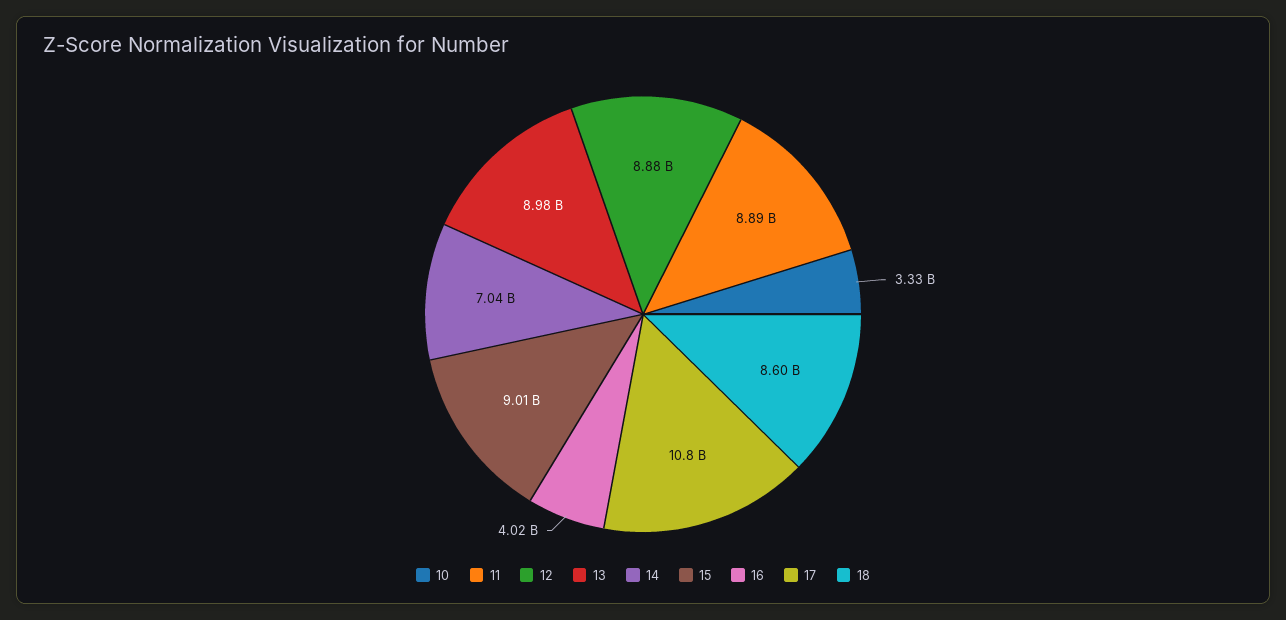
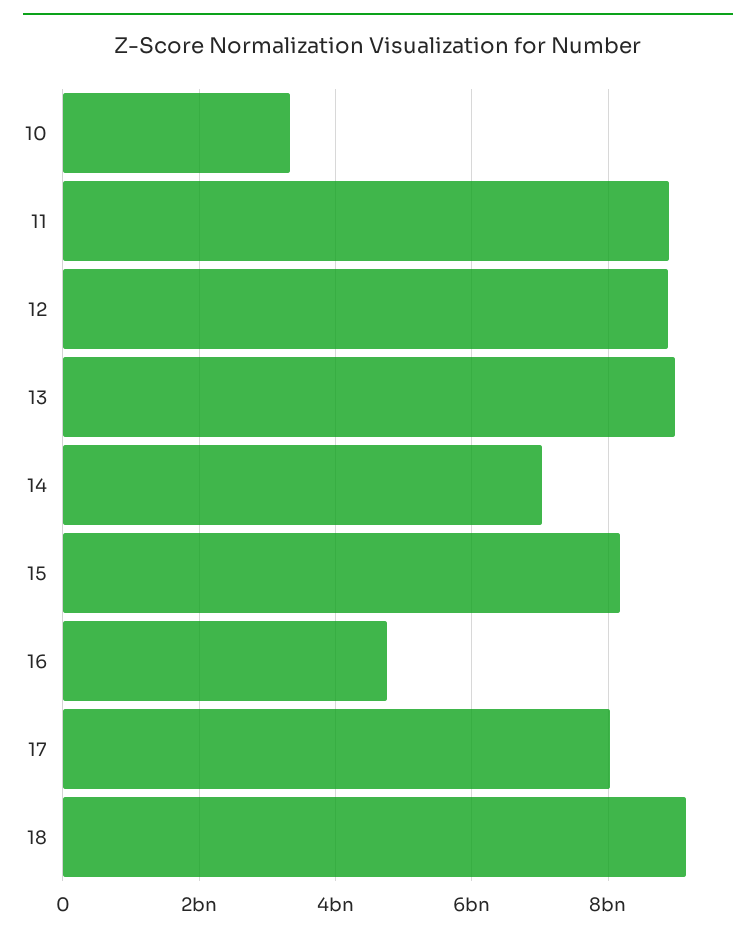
15: 9010000000 -> 8200000000
16: 4020000000 -> 4800000000
17: 10800000000 -> 8000000000
18: 8600000000 -> 9200000000

